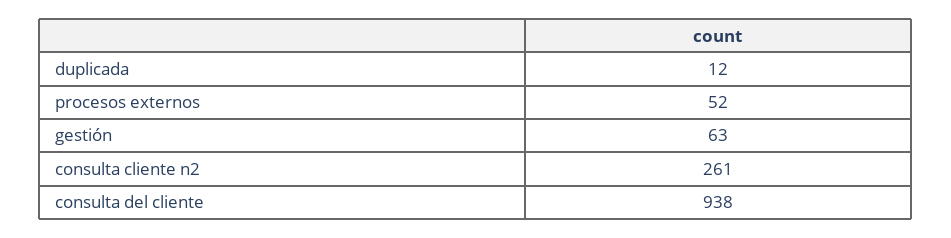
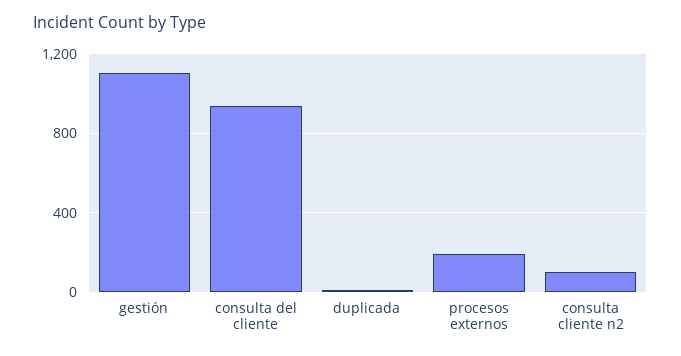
procesos externos: 52 -> 200
gestión: 63 -> 1100
consulta cliente n2: 261 -> 100

